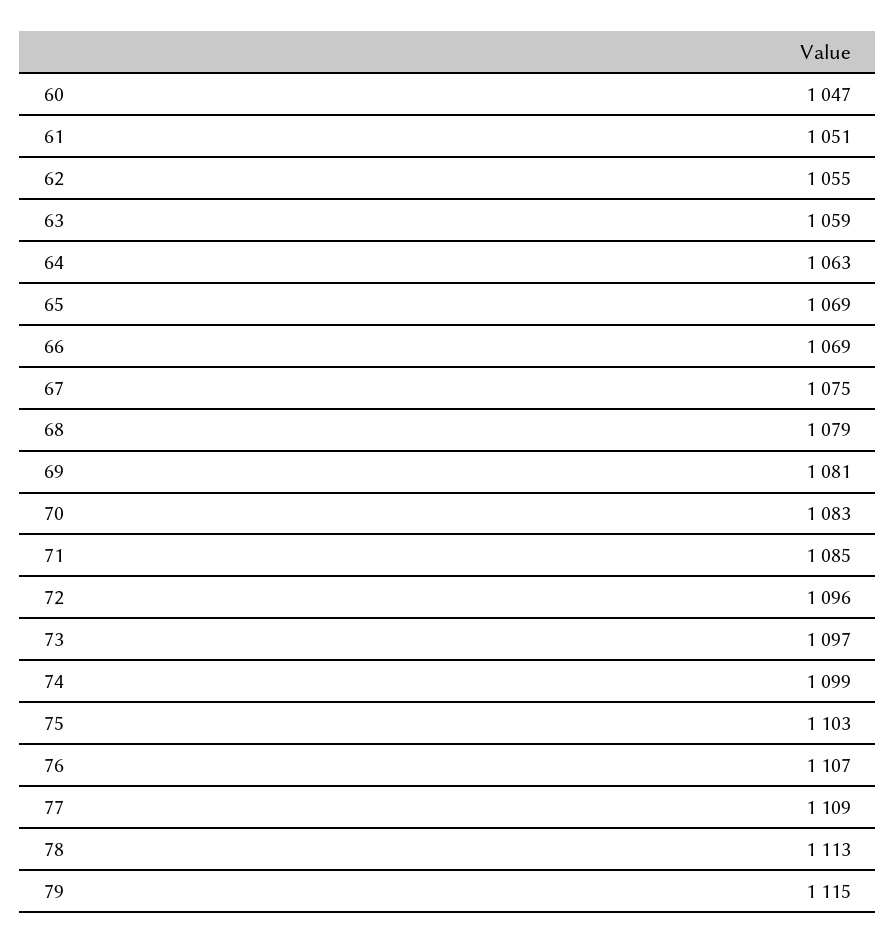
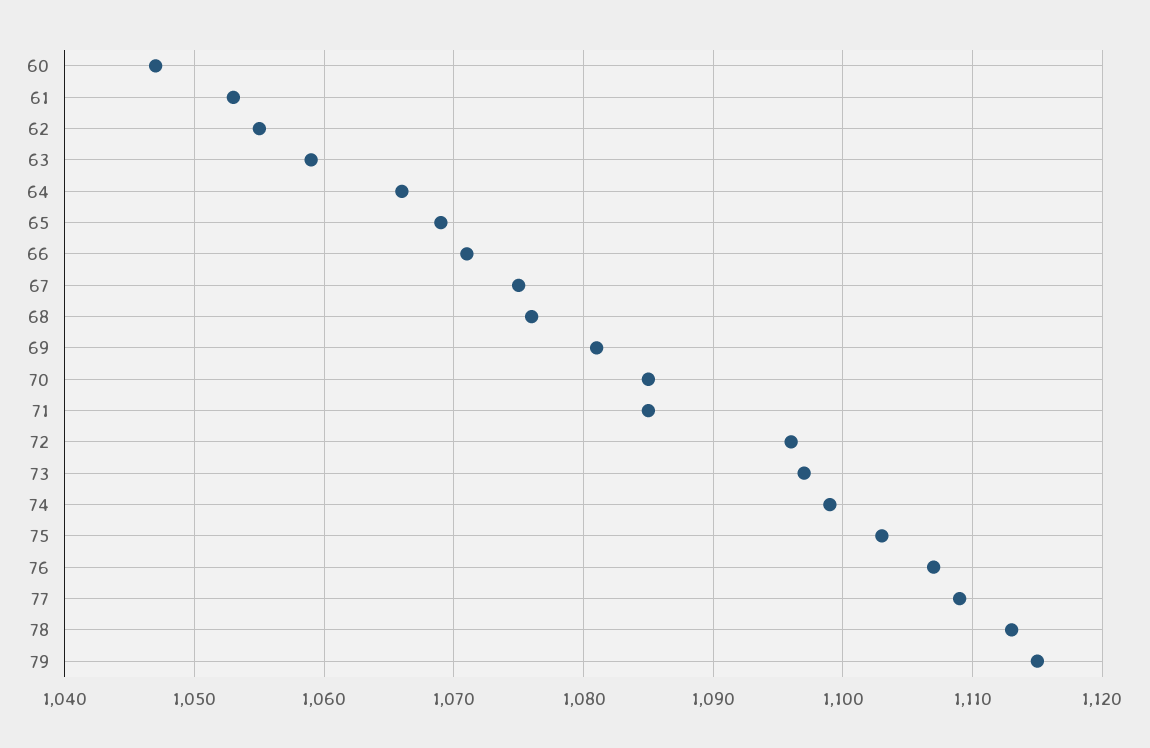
61: 1051 -> 1053
64: 1063 -> 1066
66: 1069 -> 1071
68: 1079 -> 1076
70: 1083 -> 1085

